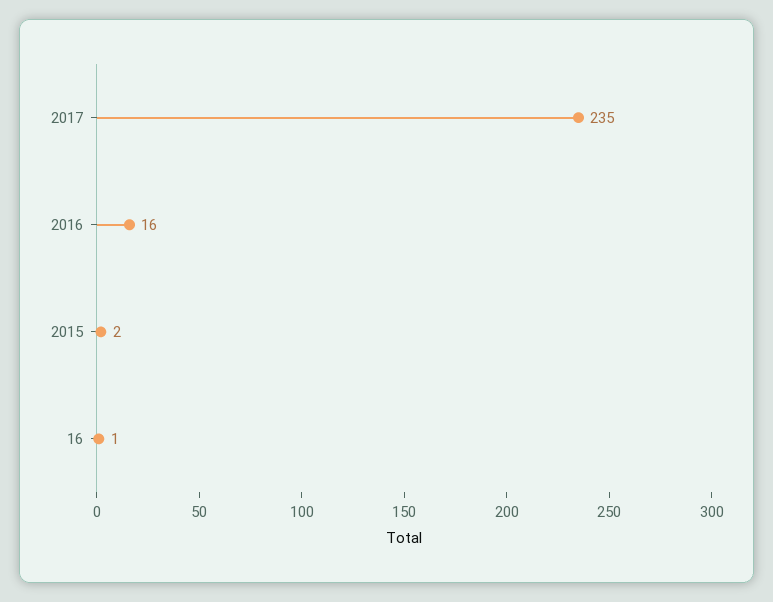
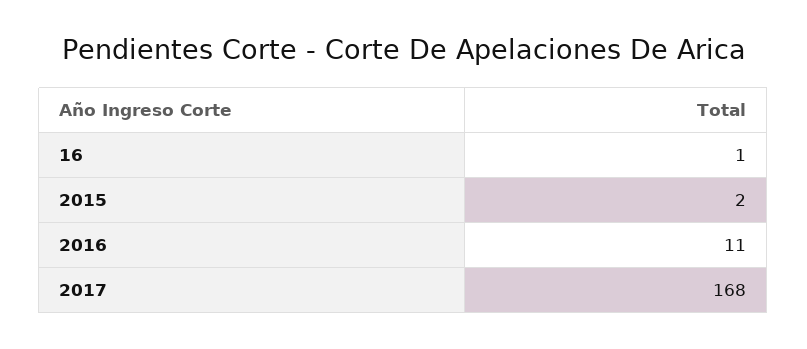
2017: 235 -> 168
2016: 16 -> 11

